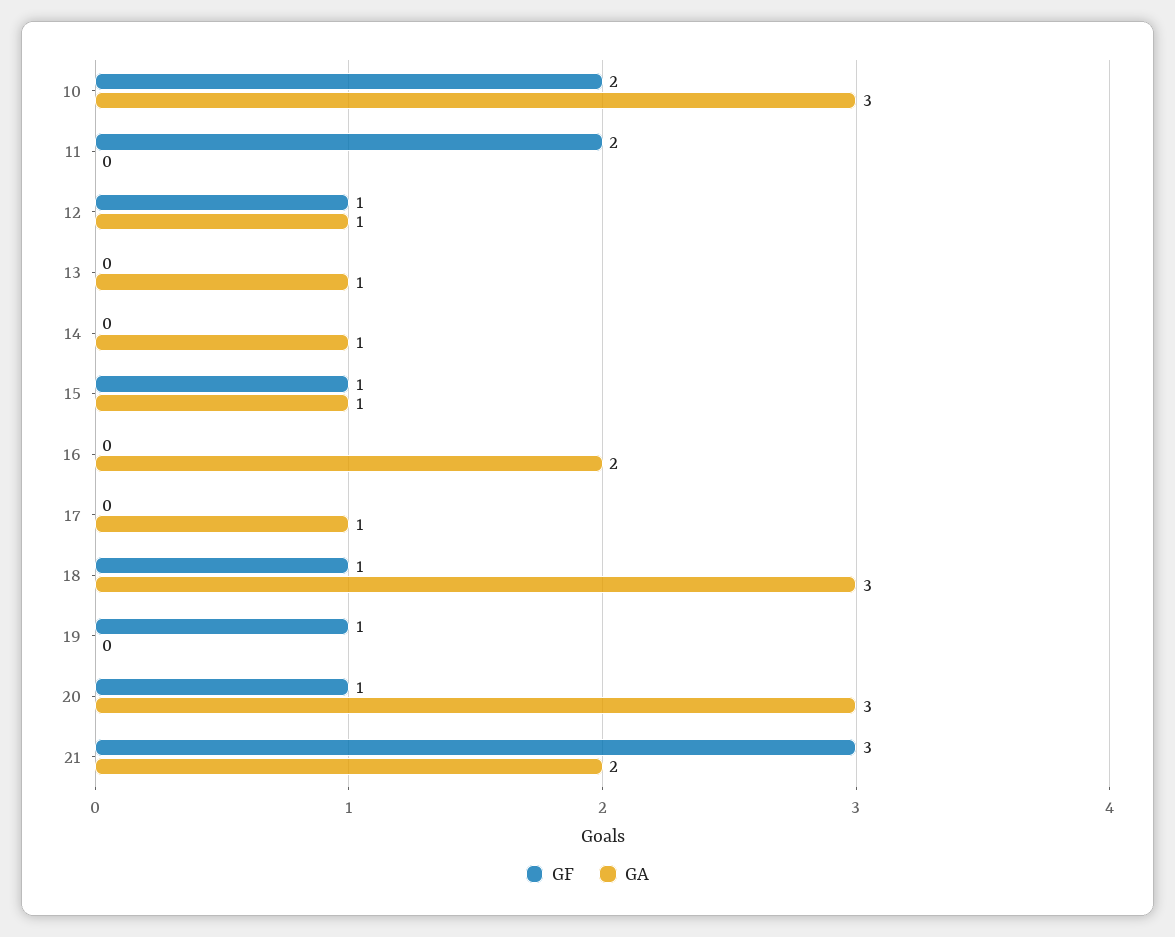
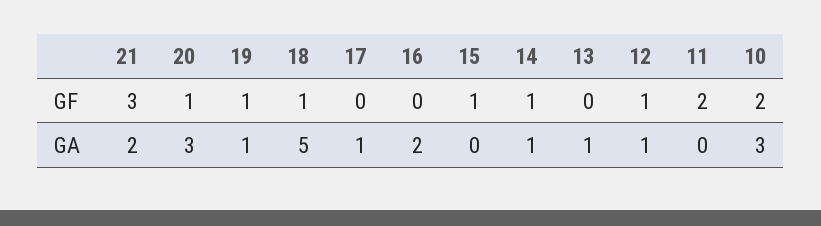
GF, 14: 0 -> 1
GA, 15: 1 -> 0
GA, 18: 3 -> 5
GA, 19: 0 -> 1

